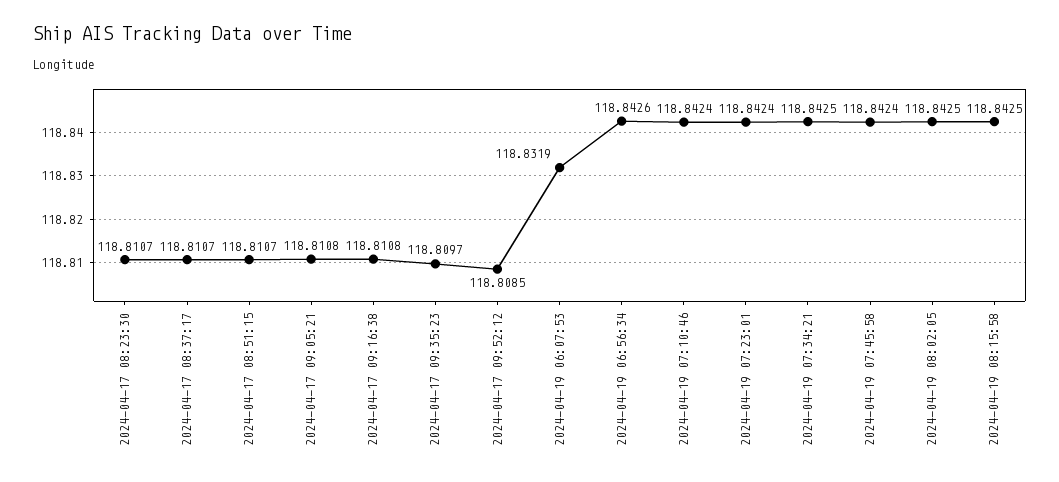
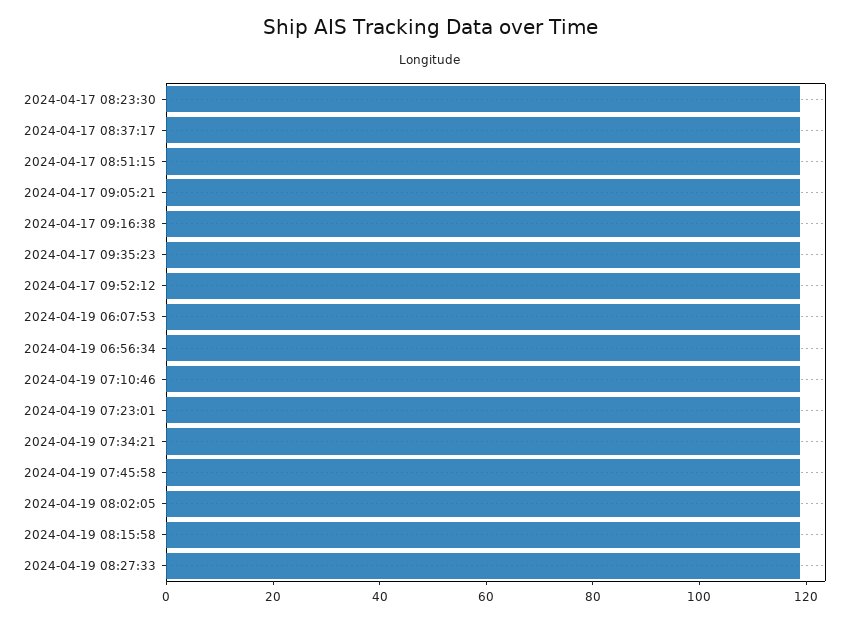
2024-04-19 08:27:33: none -> 120

